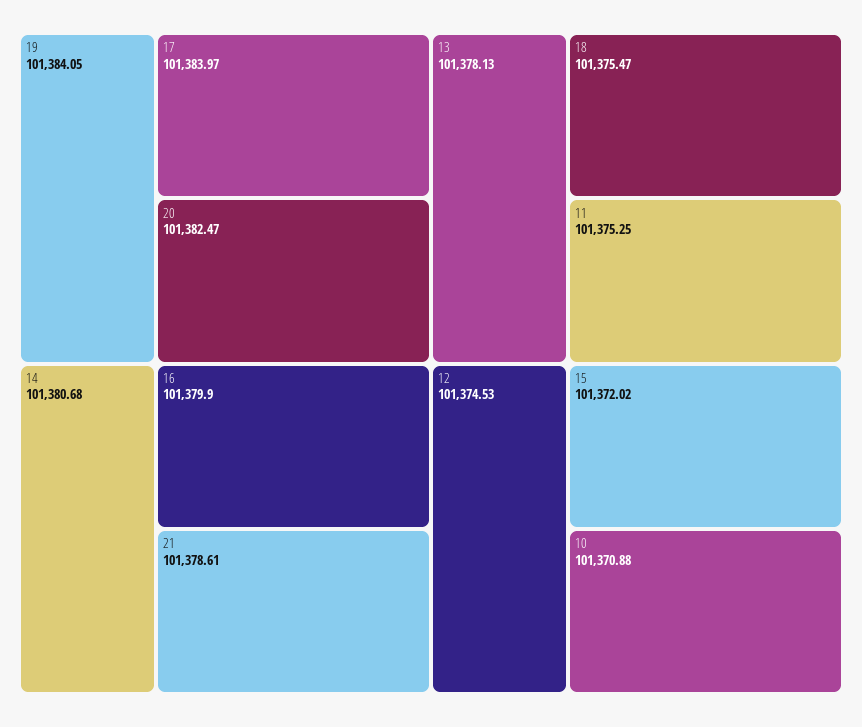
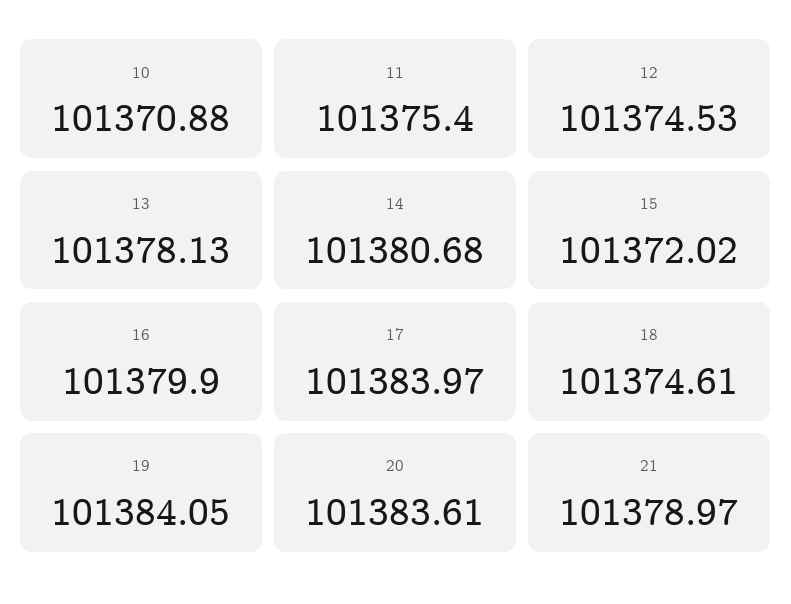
20: 101382.47 -> 101383.61
21: 101378.61 -> 101378.97
18: 101375.47 -> 101374.61
11: 101375.25 -> 101375.4

